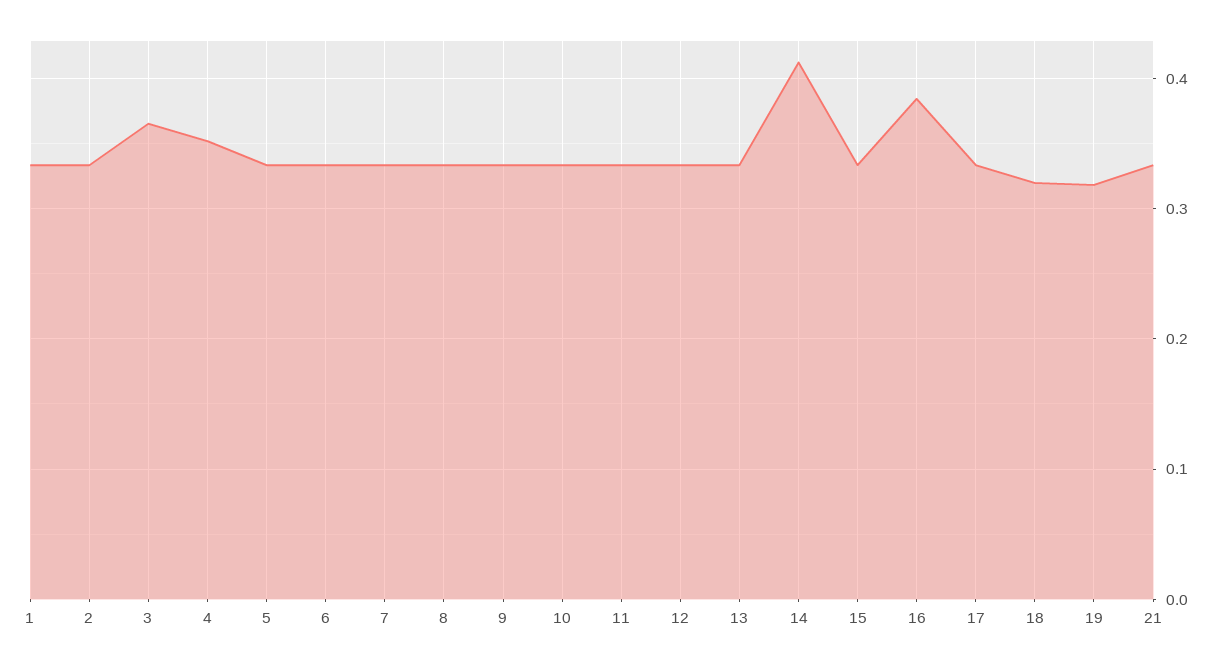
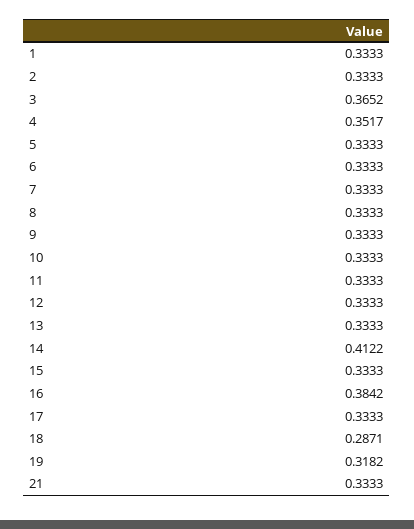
18: 0.32 -> 0.2871

